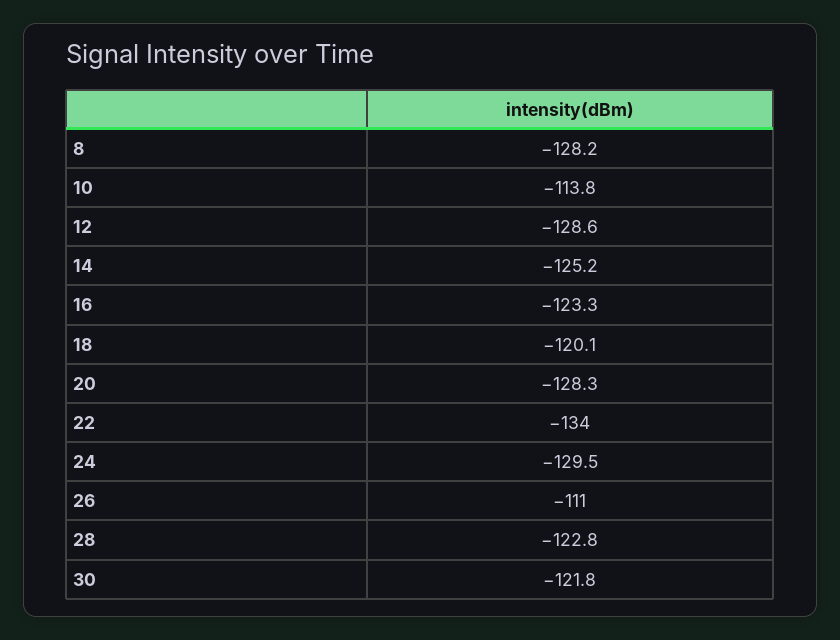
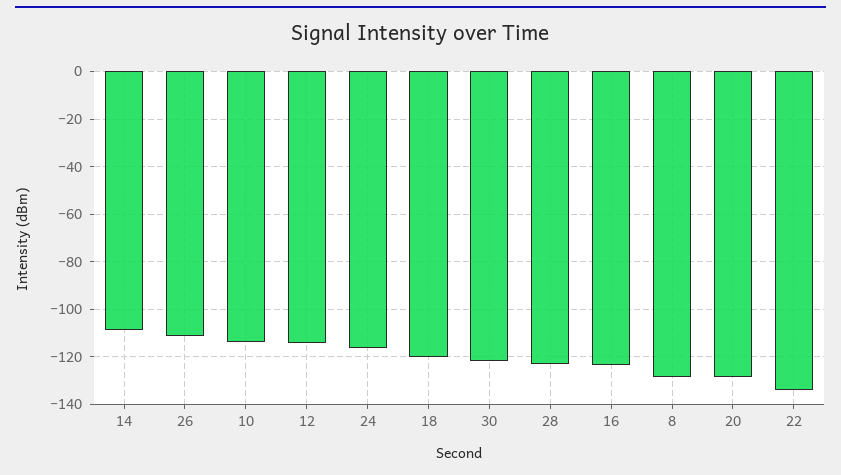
12: -128.6 -> -115
14: -125.2 -> -110
24: -129.5 -> -115

